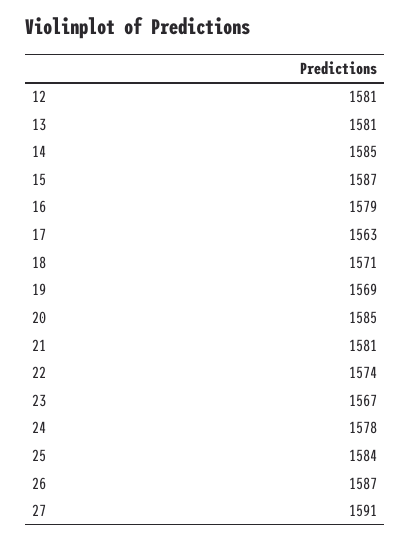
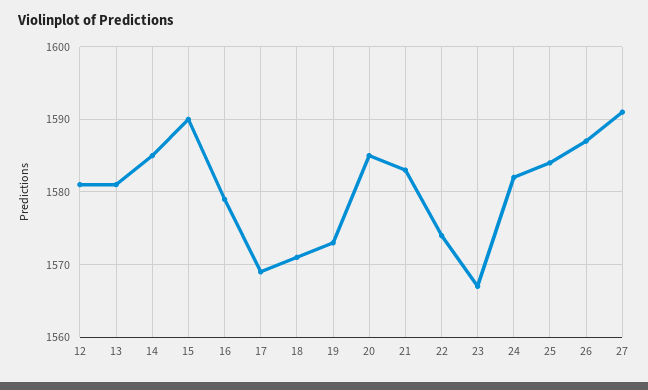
15: 1587 -> 1590
17: 1563 -> 1569
19: 1569 -> 1573
21: 1581 -> 1583
24: 1578 -> 1582

